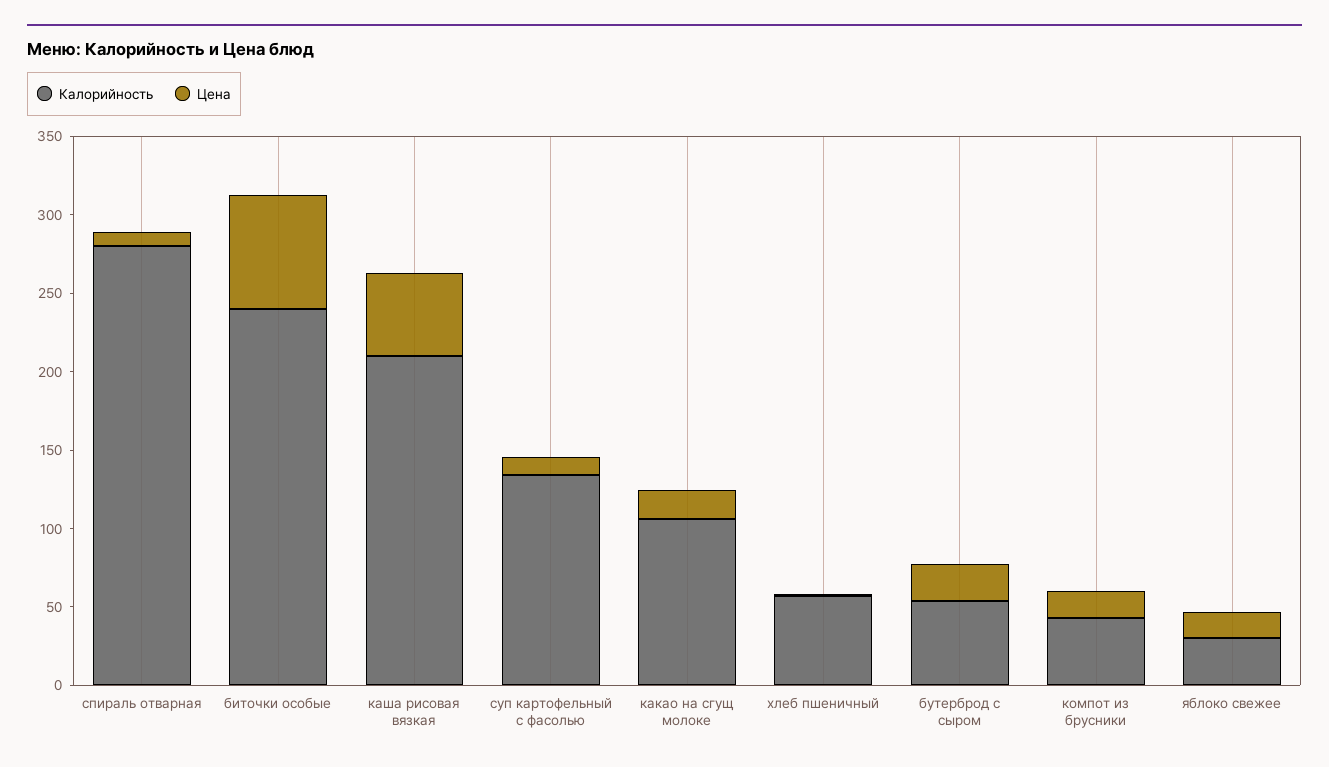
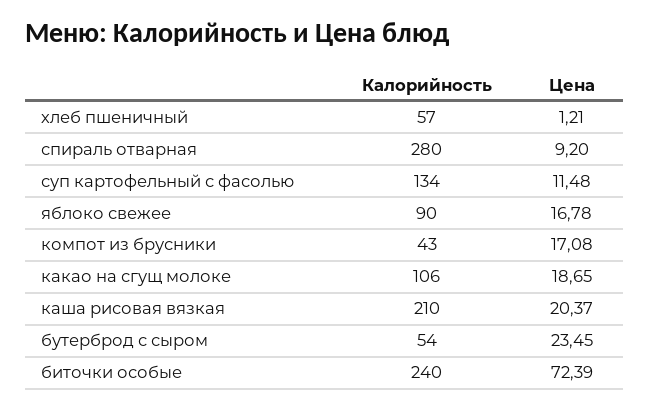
Цена, каша рисовая вязкая: 50 -> 20.37
Калорийность, яблоко свежее: 30 -> 90

